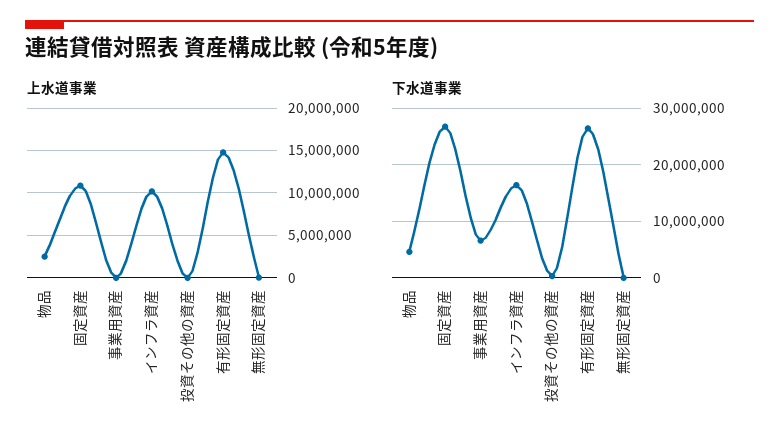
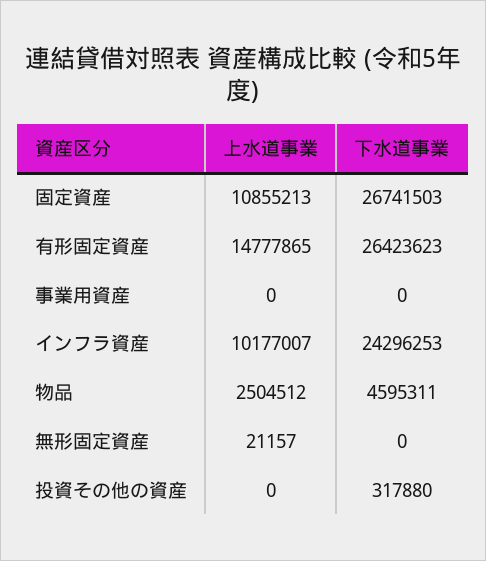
下水道事業, 事業用資産: 6000000 -> 0
下水道事業, インフラ資産: 16000000 -> 24296253

